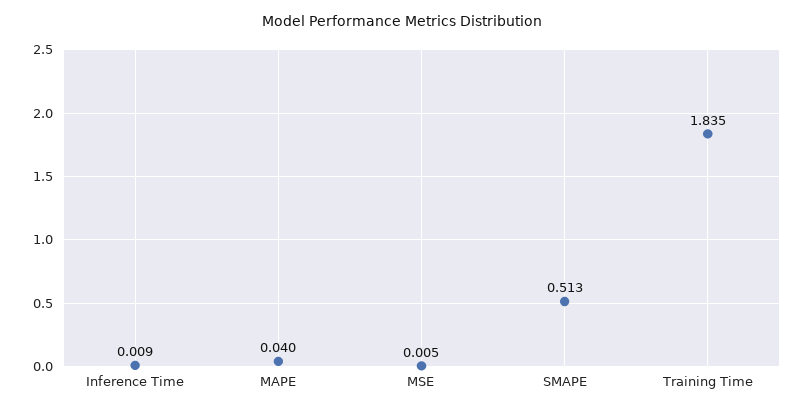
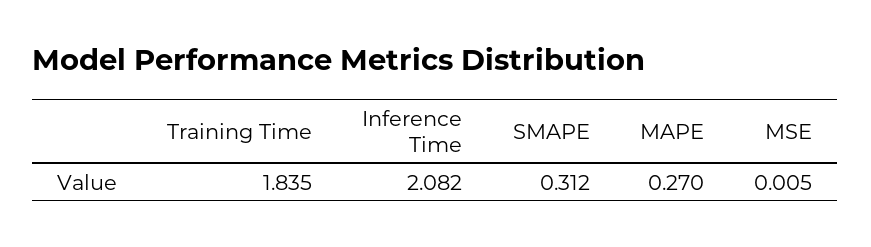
Inference Time: 0.009 -> 2.082
MAPE: 0.04 -> 0.27
SMAPE: 0.513 -> 0.312

